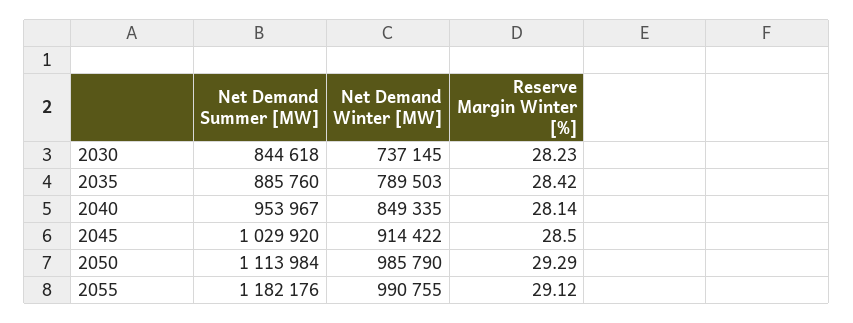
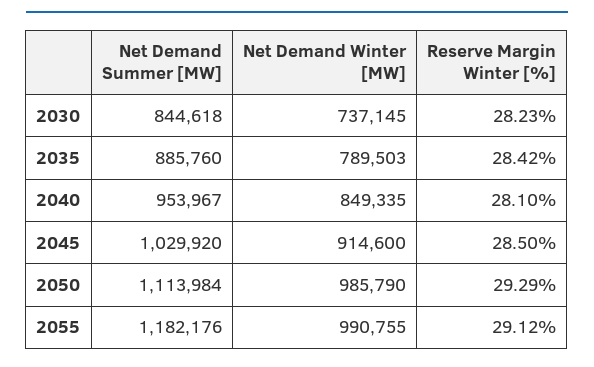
Reserve Margin Winter [%], 2040: 28.14 -> 28.1
Net Demand Winter [MW], 2045: 914422 -> 914600

